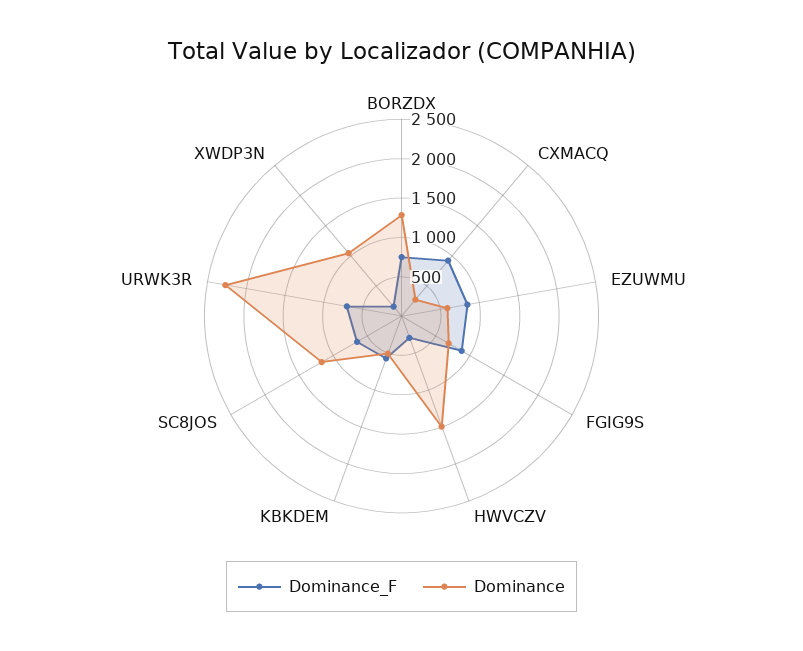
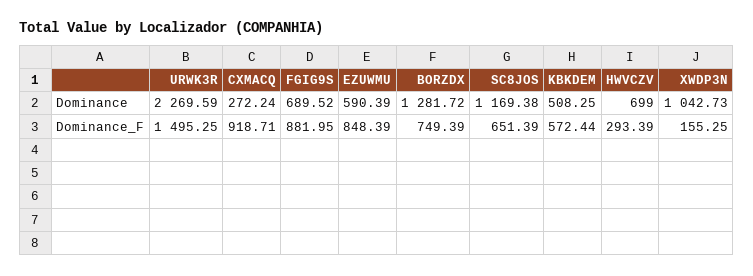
Dominance, HWVCZV: 1500 -> 699
Dominance_F, URWK3R: 750 -> 1495.25

